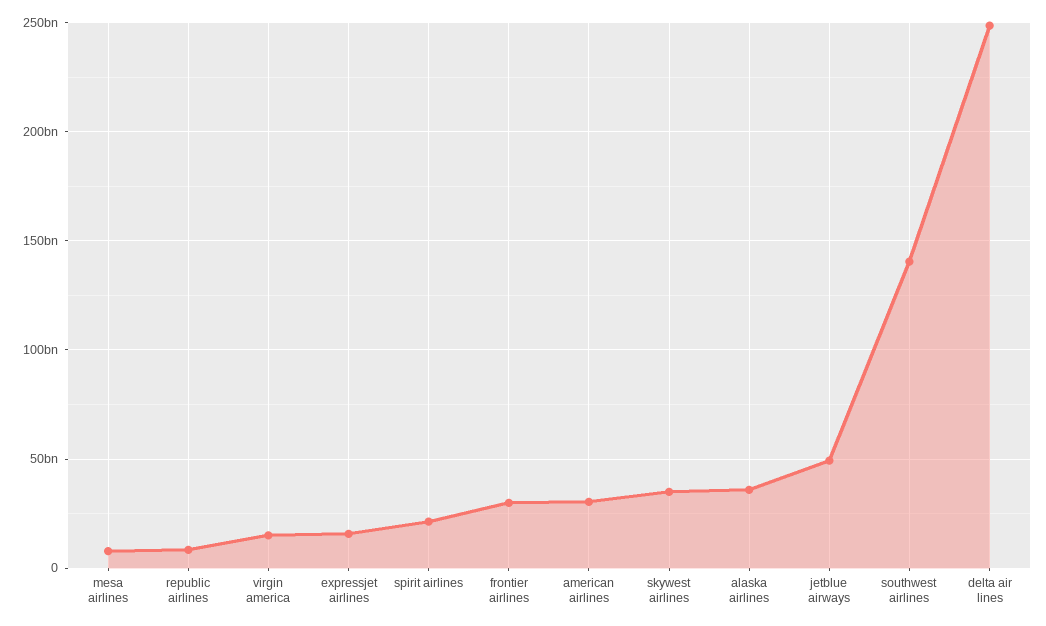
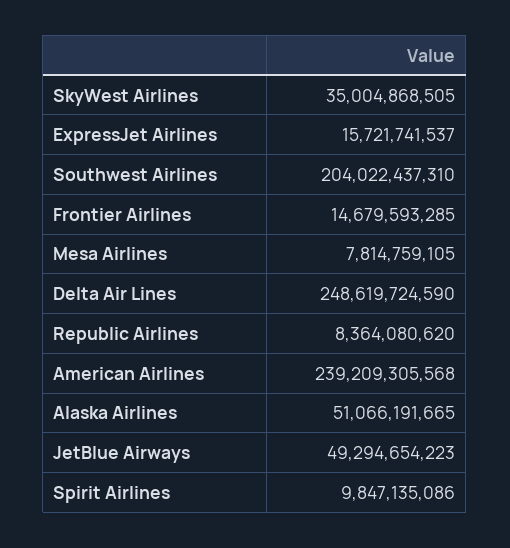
virgin america: 15000000000 -> none
spirit airlines: 20000000000 -> 9847135086
frontier airlines: 30000000000 -> 14679593285
american airlines: 30000000000 -> 239209305568
alaska airlines: 35000000000 -> 51066191665
southwest airlines: 140000000000 -> 204022437310

